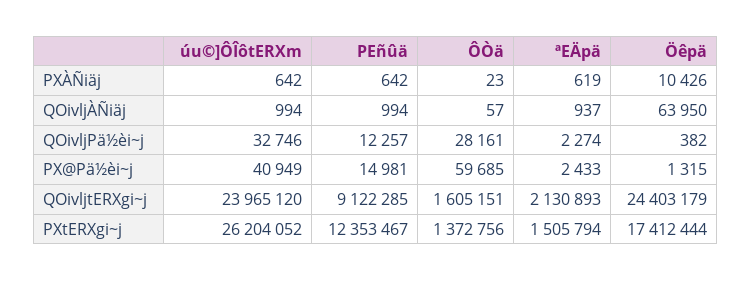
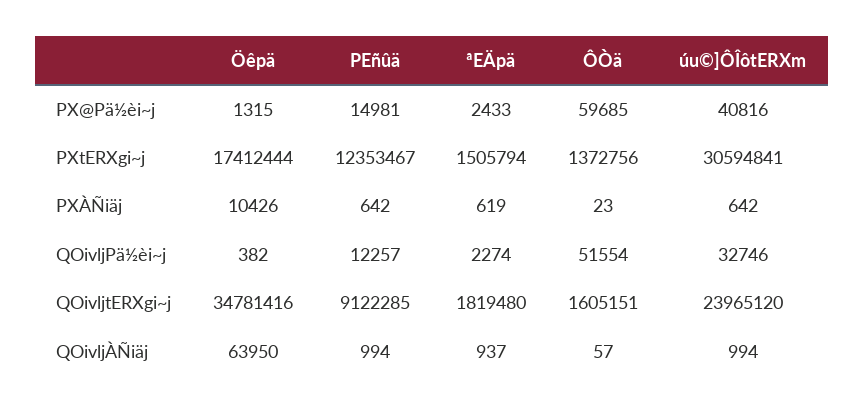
ÔÒä, QOivljPä½èi~j: 28161 -> 51554
úu©]ÔÎôtERXm, PX@Pä½èi~j: 40949 -> 40816
ªEÄpä, QOivljtERXgi~j: 2130893 -> 1819480
Öêpä, QOivljtERXgi~j: 24403179 -> 34781416
úu©]ÔÎôtERXm, PXtERXgi~j: 26204052 -> 30594841

